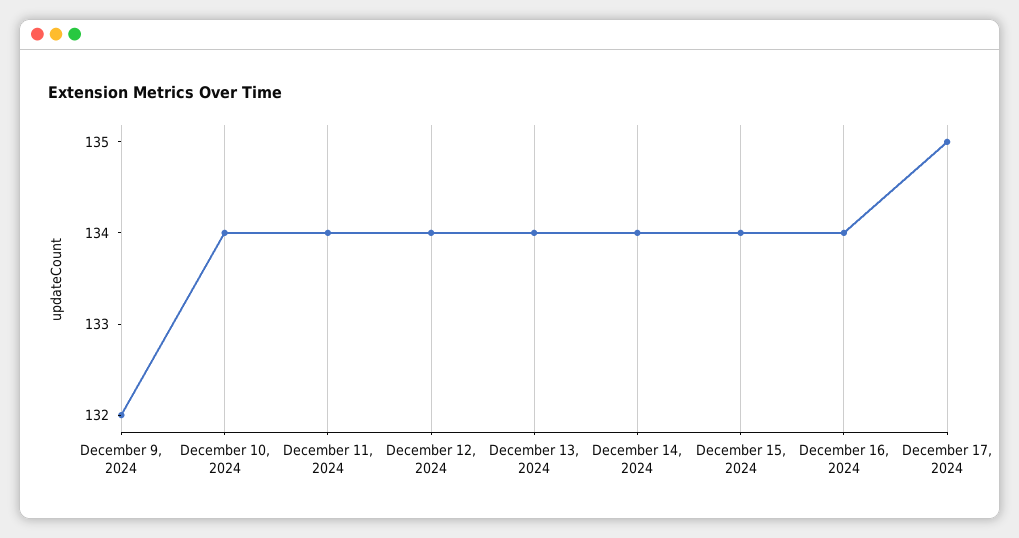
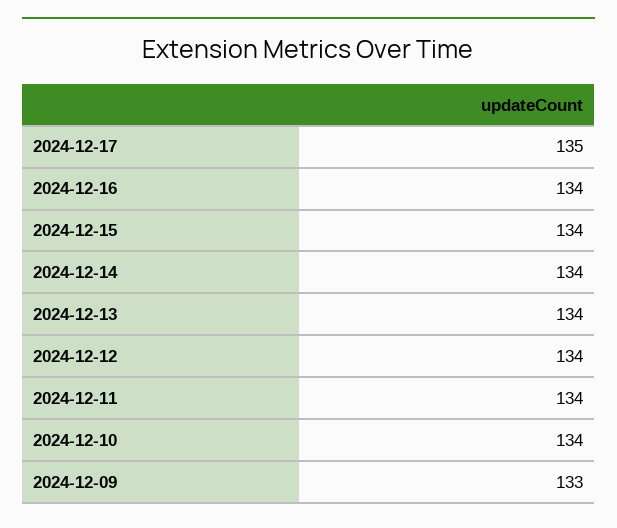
December 9, 2024: 132 -> 133

